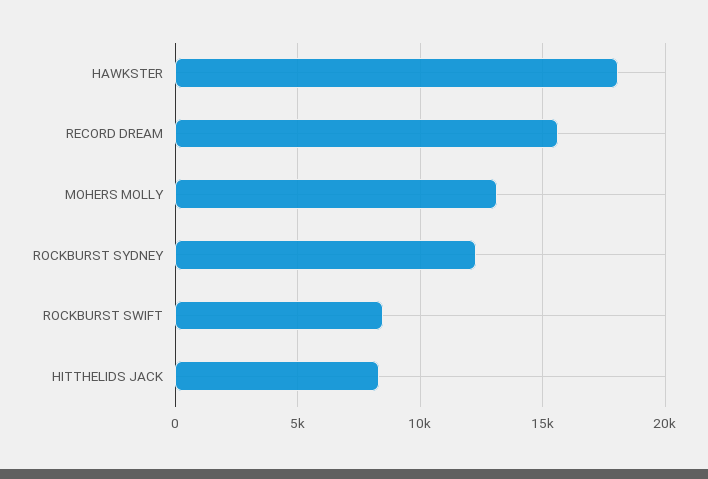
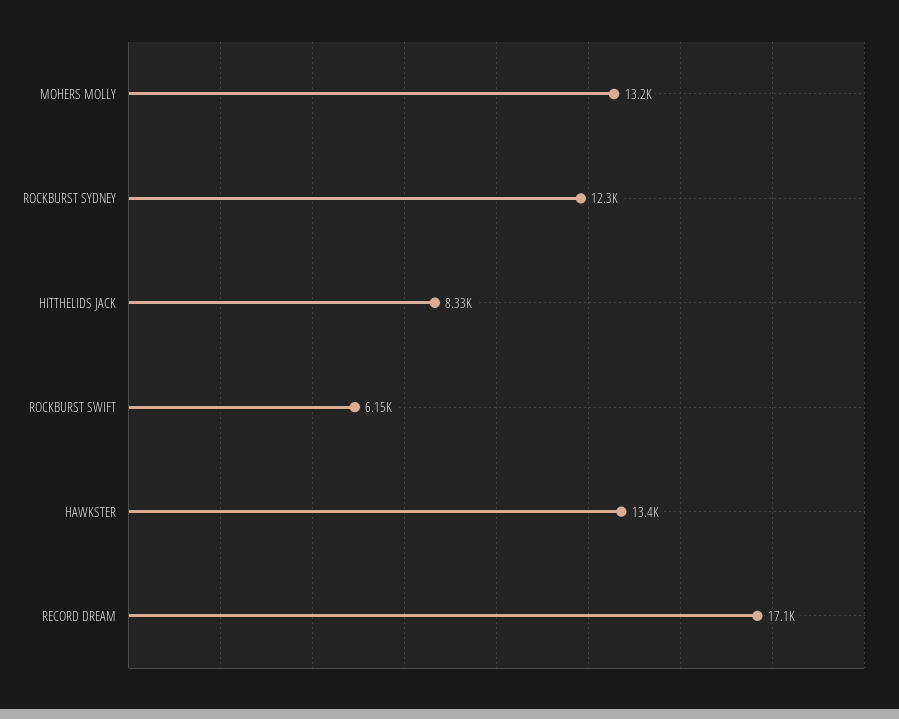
HAWKSTER: 18000 -> 13400
RECORD DREAM: 15500 -> 17100
ROCKBURST SWIFT: 8500 -> 6150

